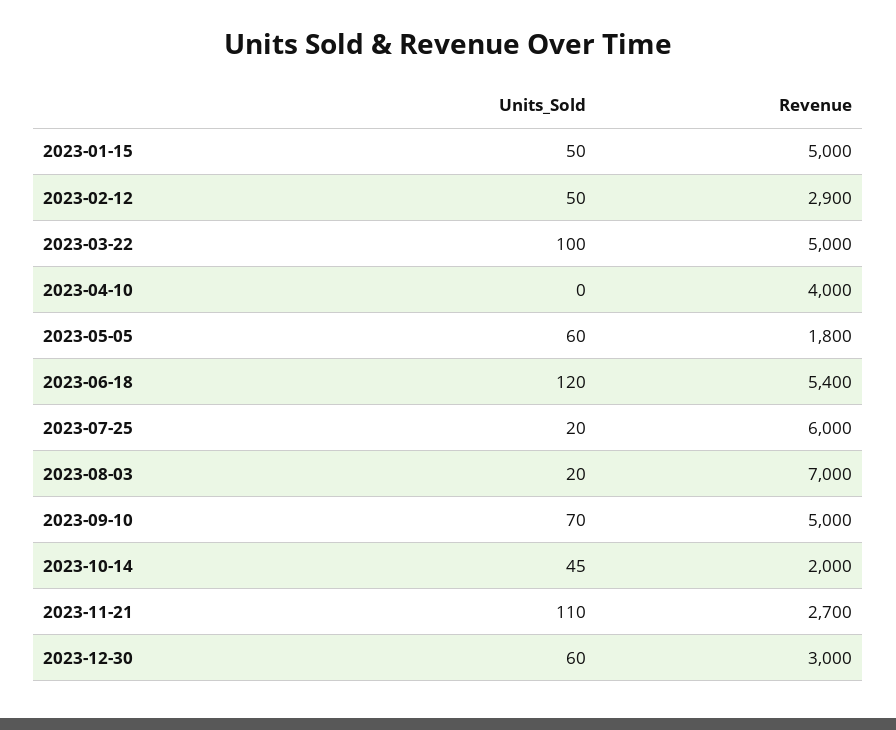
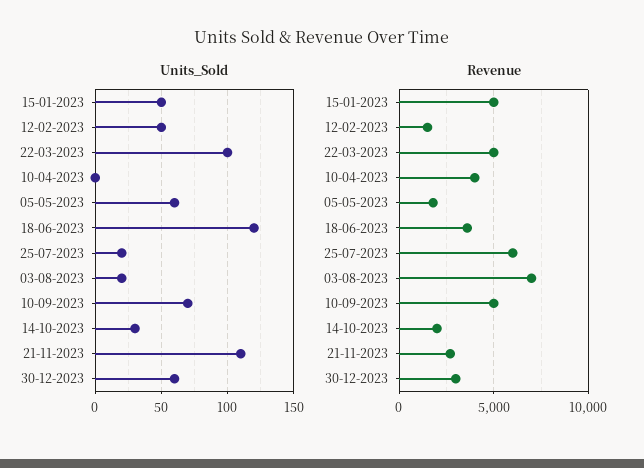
Revenue, 2023-02-12: 2900 -> 1500
Revenue, 2023-06-18: 5400 -> 3500
Units_Sold, 2023-10-14: 45 -> 30

